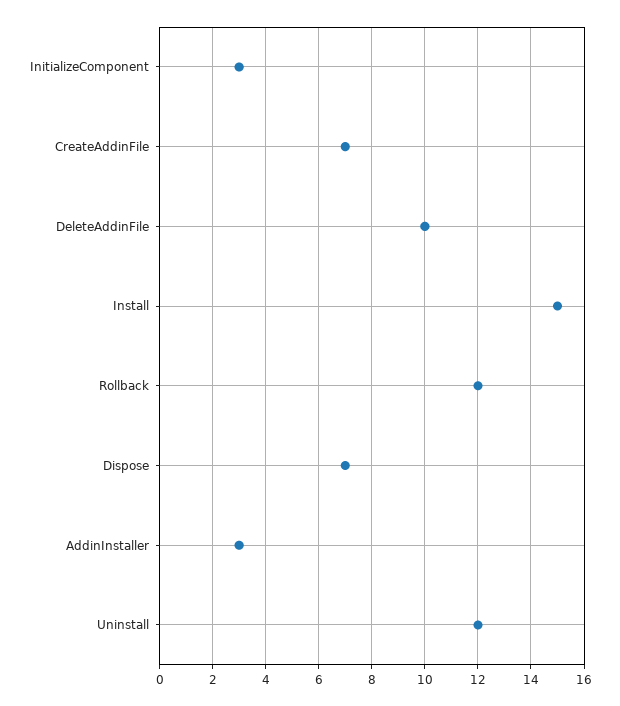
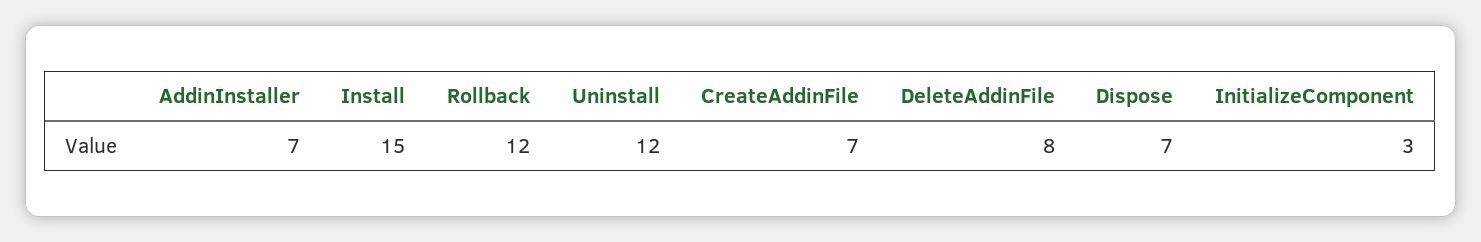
DeleteAddinFile: 10 -> 8
AddinInstaller: 3 -> 7

